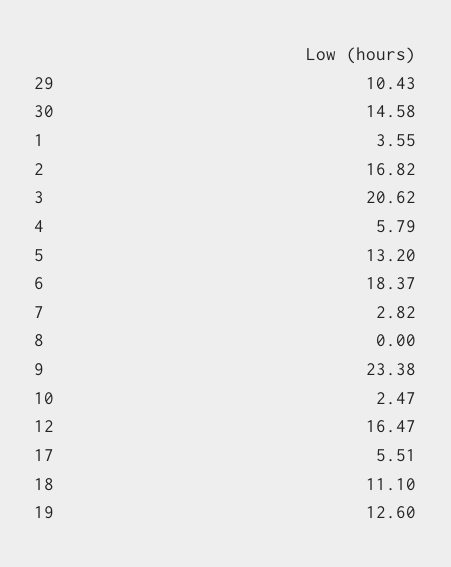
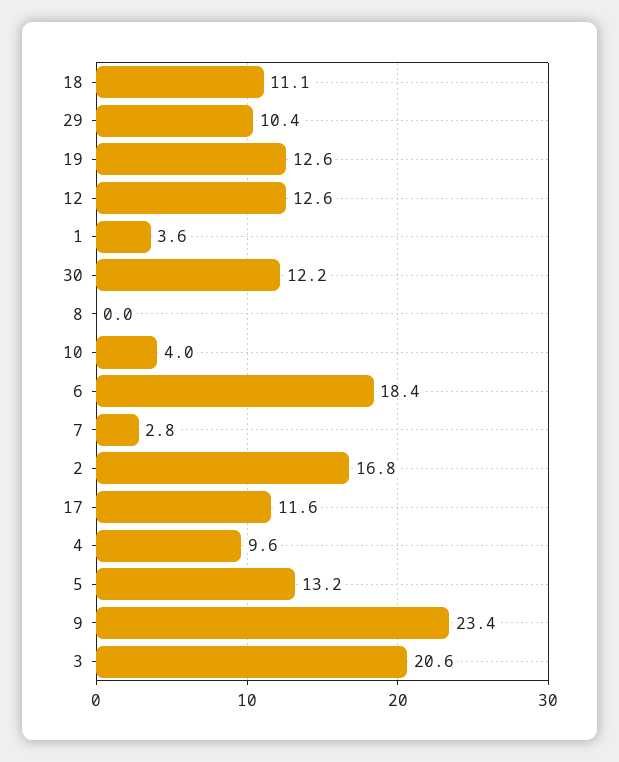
30: 14.58 -> 12.2
4: 5.79 -> 9.6
10: 2.47 -> 4
12: 16.47 -> 12.6
17: 5.51 -> 11.6

